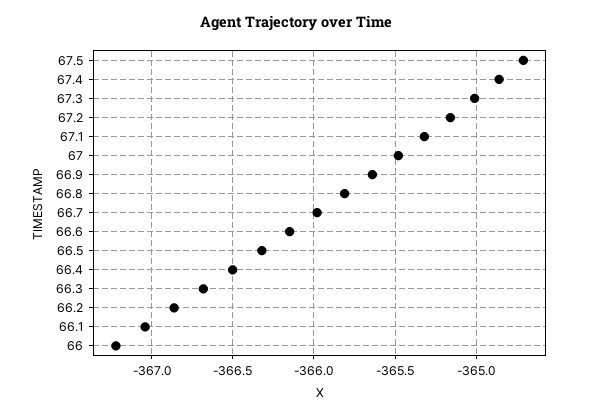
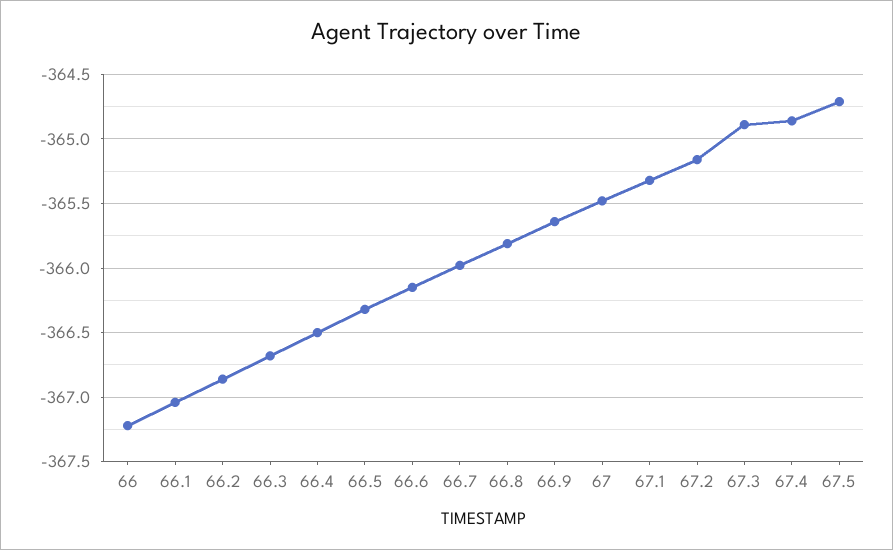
67.3: -365 -> -364.9

